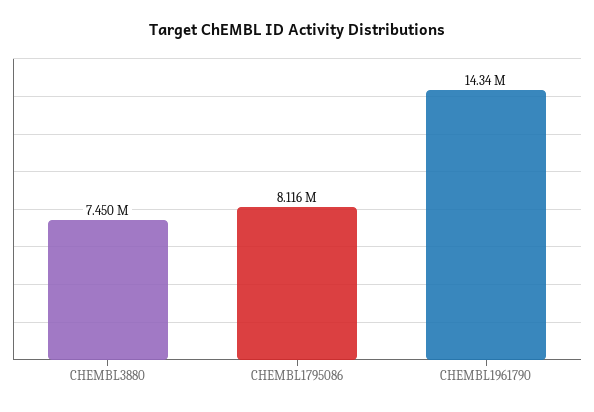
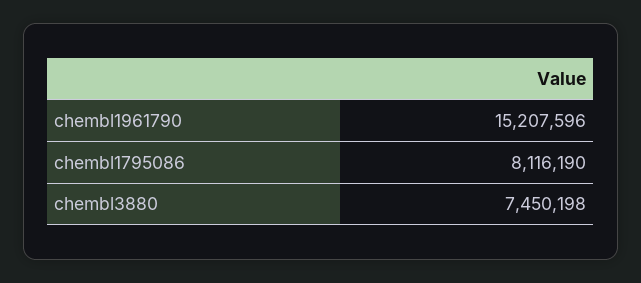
CHEMBL1961790: 14340000 -> 15207596

